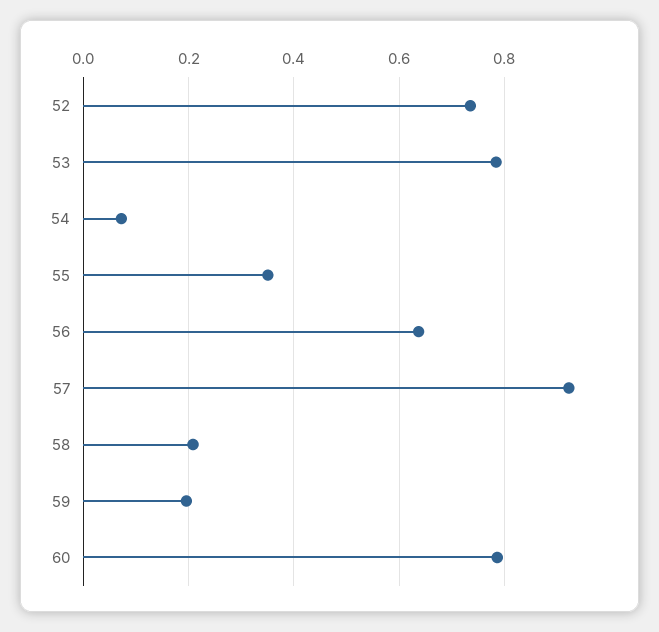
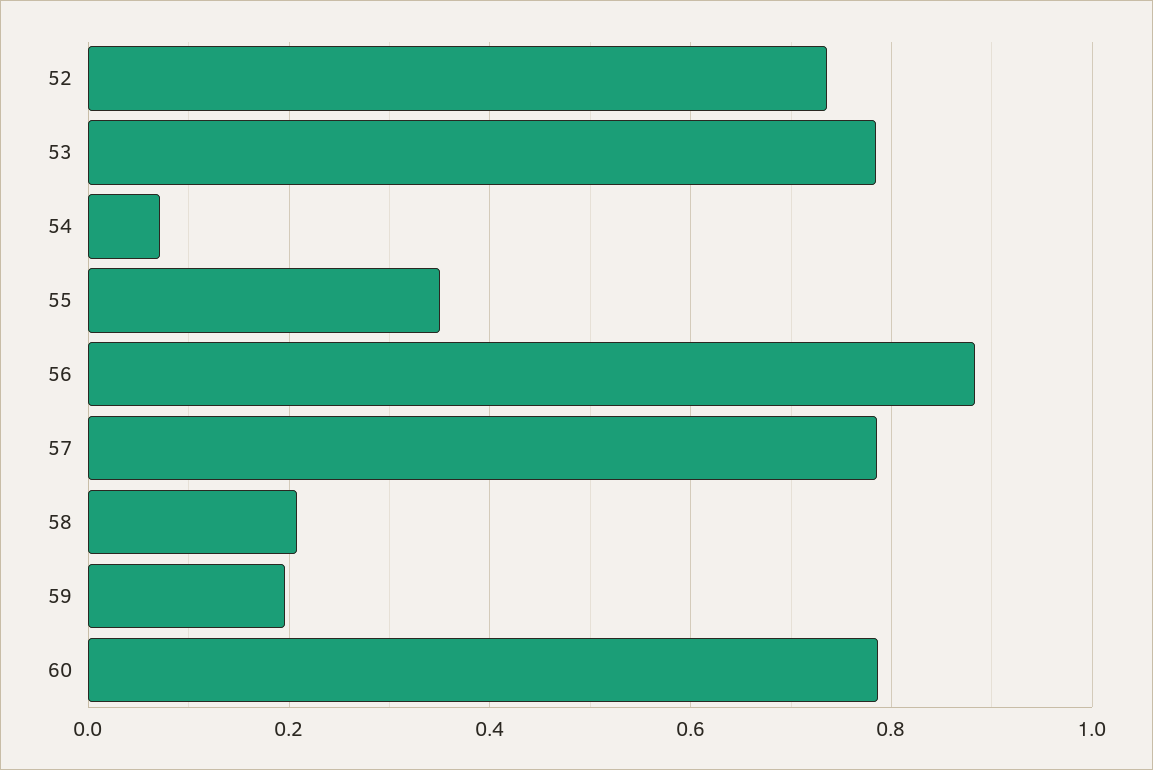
56: 0.64 -> 0.88
57: 0.92 -> 0.78

